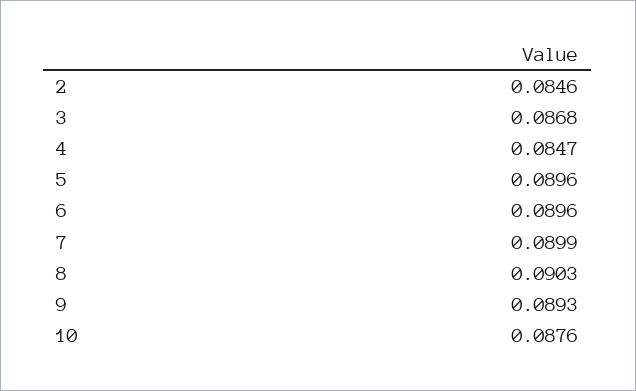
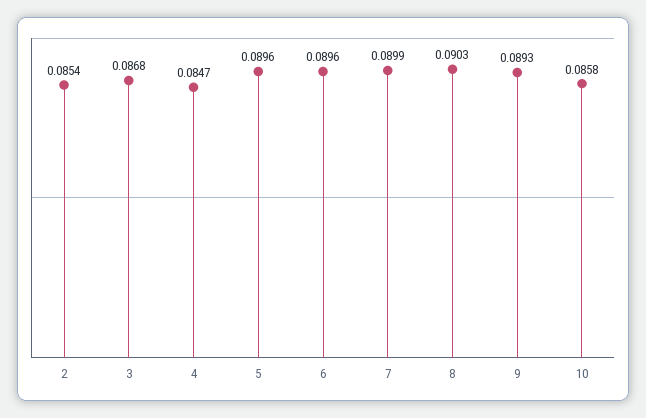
2: 0.0846 -> 0.0854
10: 0.0876 -> 0.0858

